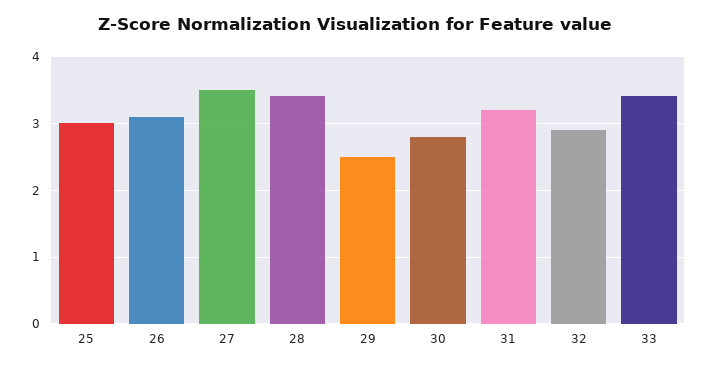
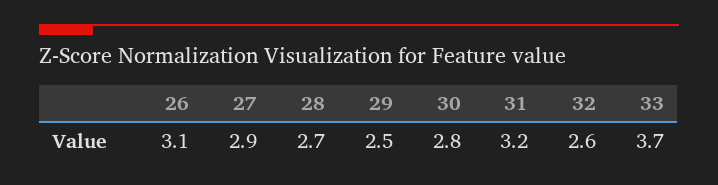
25: 3 -> none
27: 3.5 -> 2.9
28: 3.4 -> 2.7
32: 2.9 -> 2.6
33: 3.4 -> 3.7

